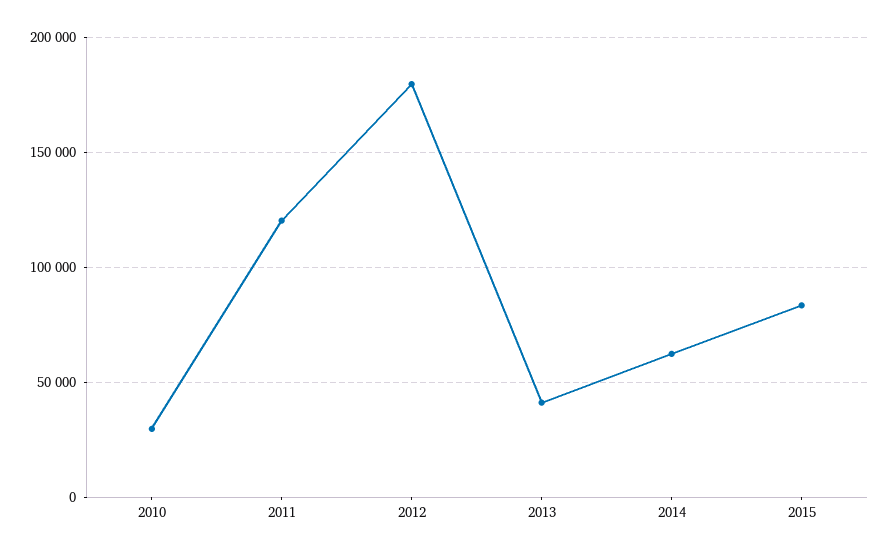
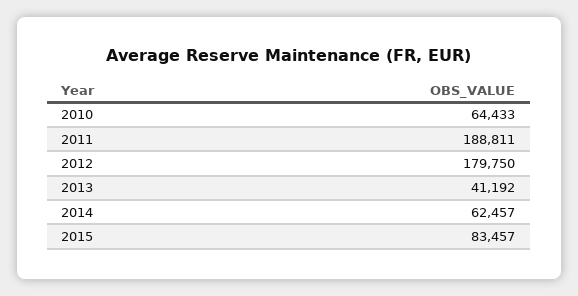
2010: 30000 -> 64433
2011: 120000 -> 188811

